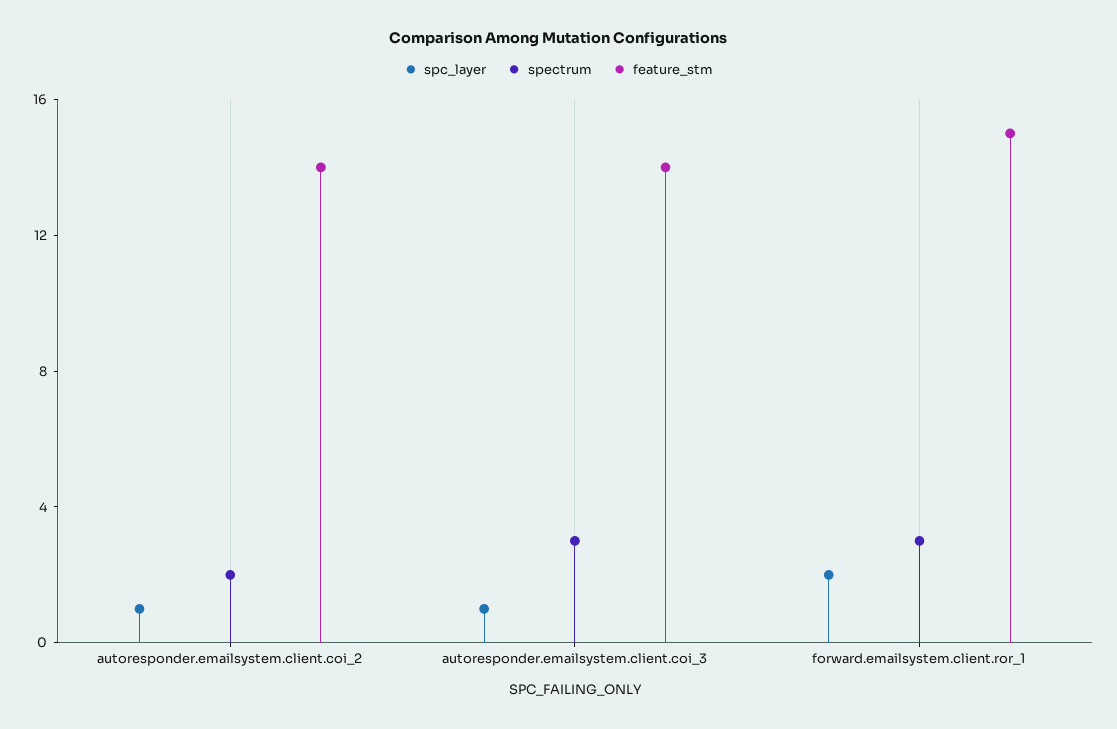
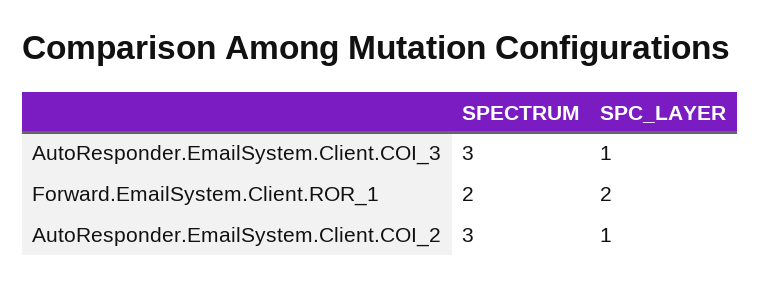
spectrum, autoresponder.emailsystem.client.coi_2: 2 -> 3
feature_stm, autoresponder.emailsystem.client.coi_2: 14 -> none
feature_stm, autoresponder.emailsystem.client.coi_3: 14 -> none
spectrum, forward.emailsystem.client.ror_1: 3 -> 2
feature_stm, forward.emailsystem.client.ror_1: 15 -> none

